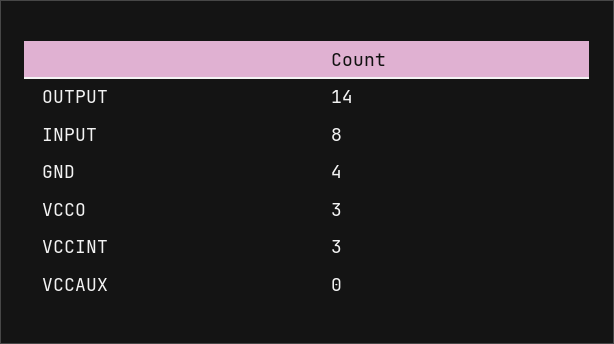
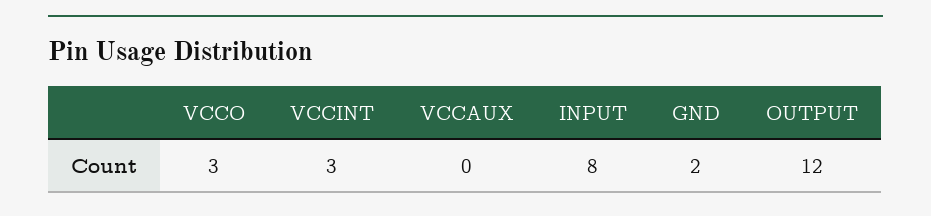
OUTPUT: 14 -> 12
GND: 4 -> 2

